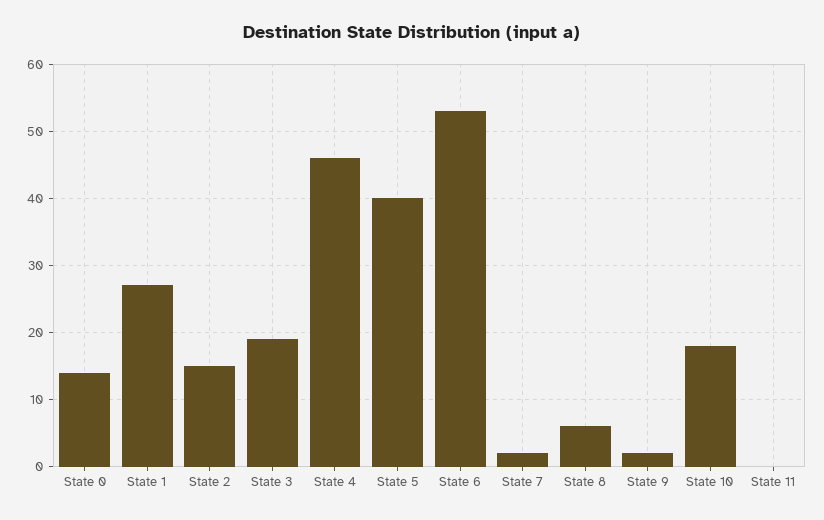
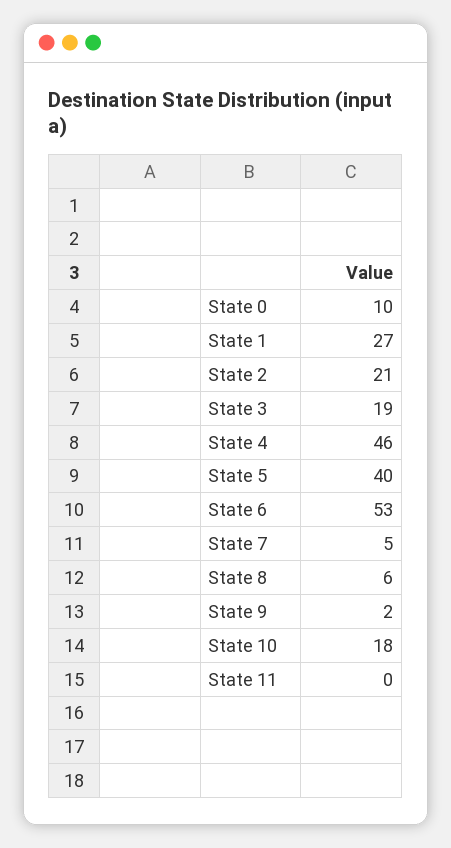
State 0: 14 -> 10
State 2: 15 -> 21
State 7: 2 -> 5

